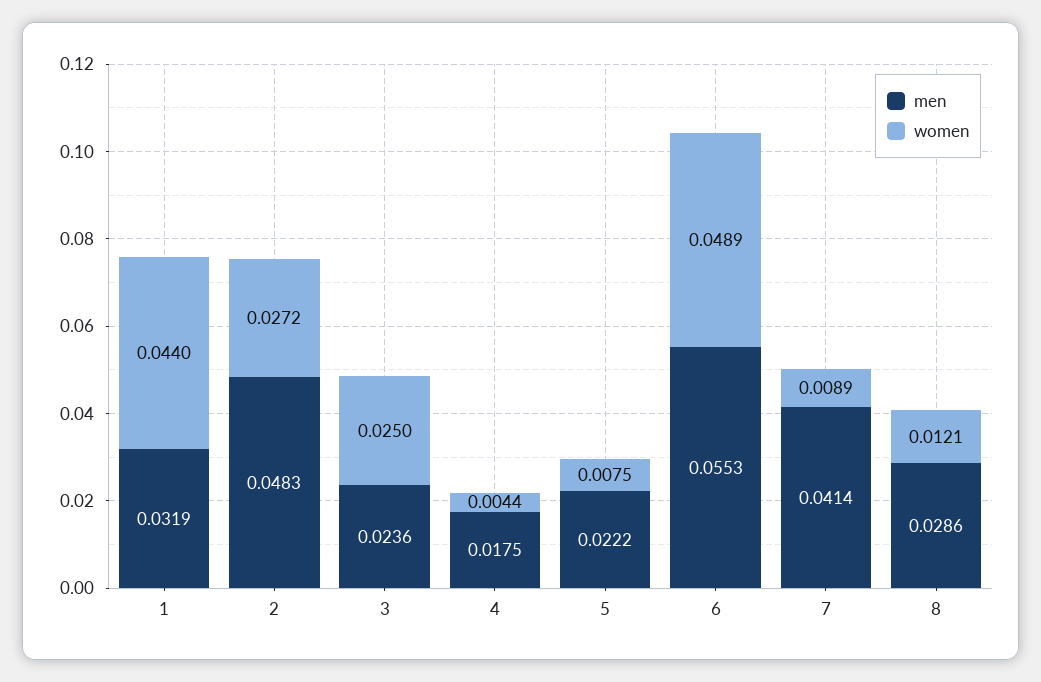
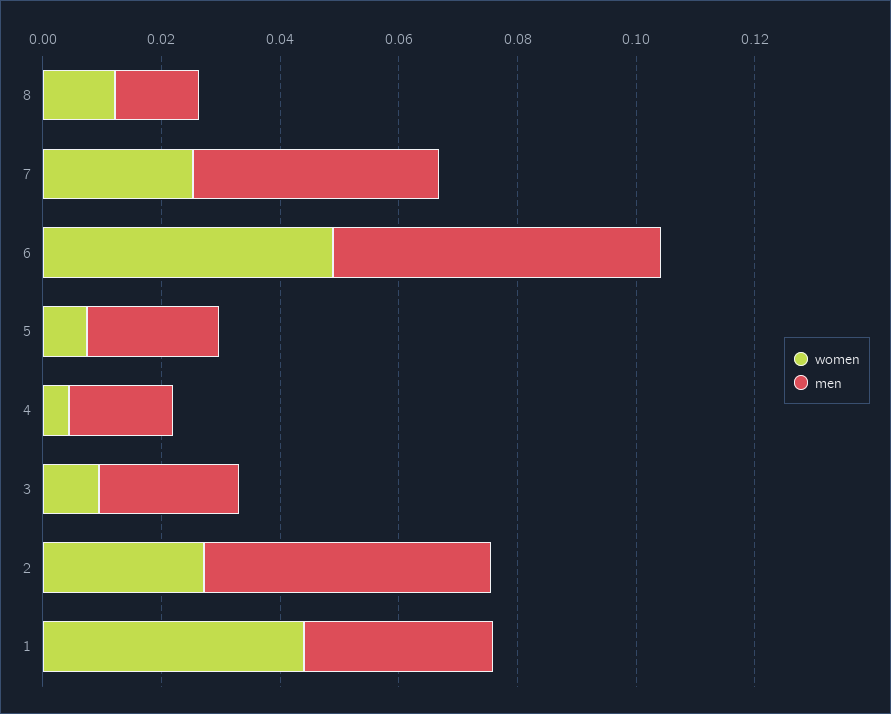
women, 3: 0.025 -> 0.01
women, 7: 0.0089 -> 0.025
men, 8: 0.0286 -> 0.015

